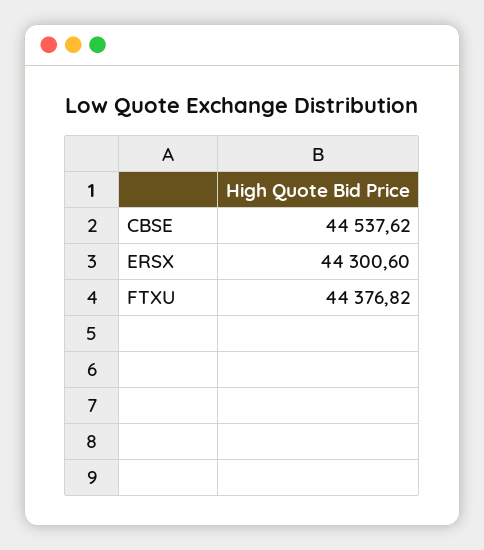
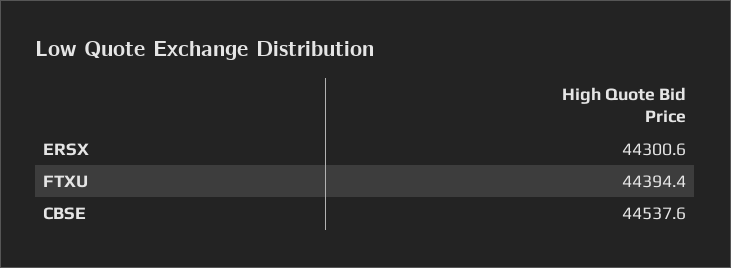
FTXU: 44376.82 -> 44394.4

